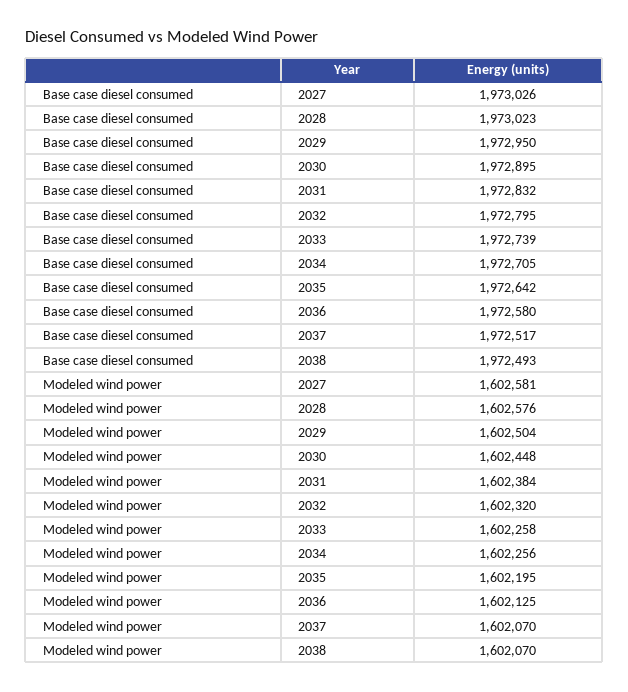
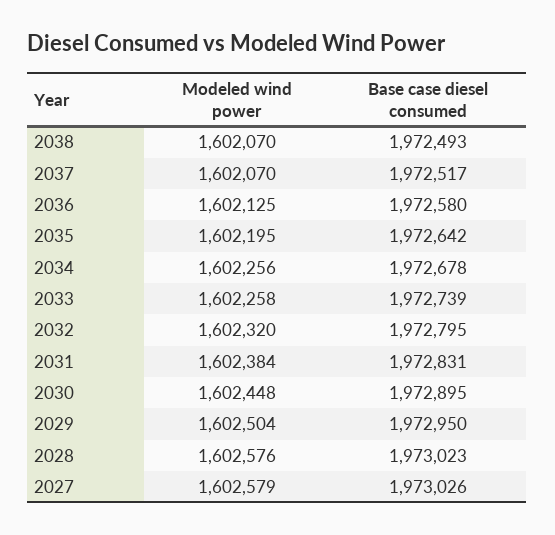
Base case diesel consumed, 2031: 1972832 -> 1972831
Base case diesel consumed, 2034: 1972705 -> 1972678
Modeled wind power, 2027: 1602581 -> 1602579

